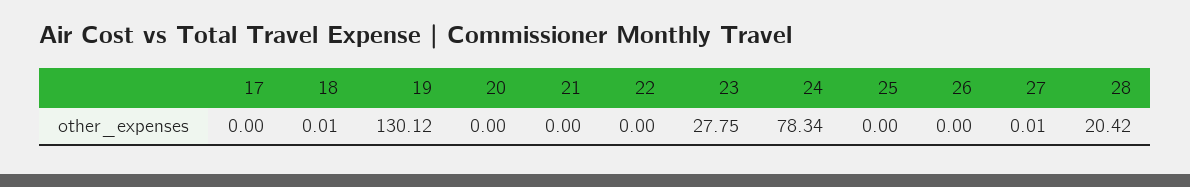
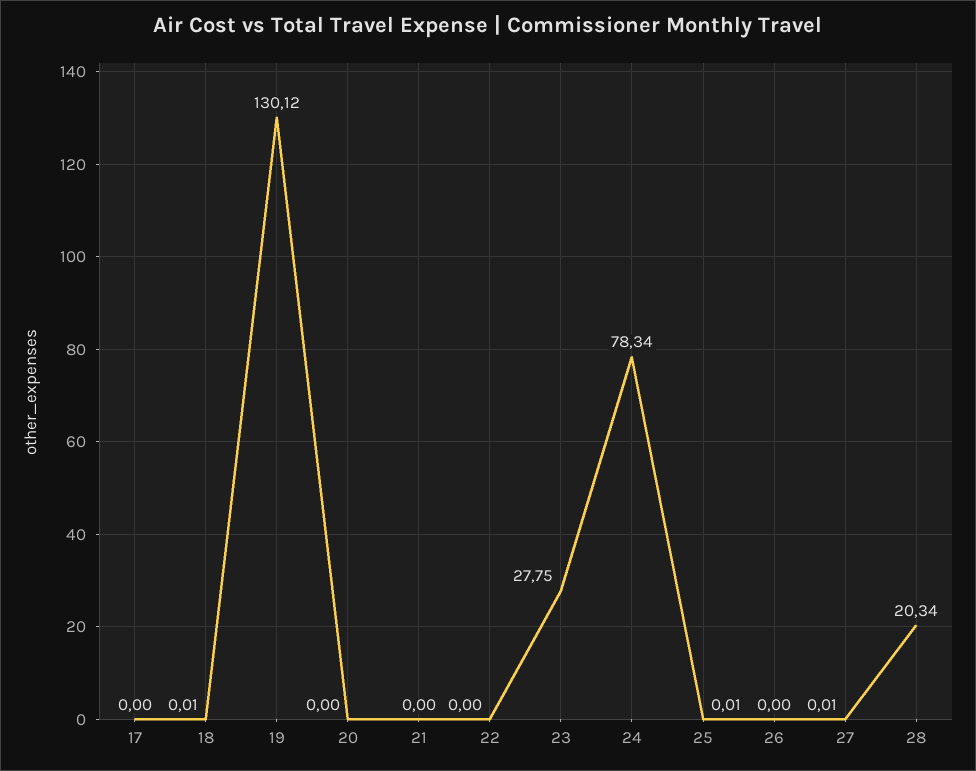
25: 0 -> 0.01
28: 20.42 -> 20.34

